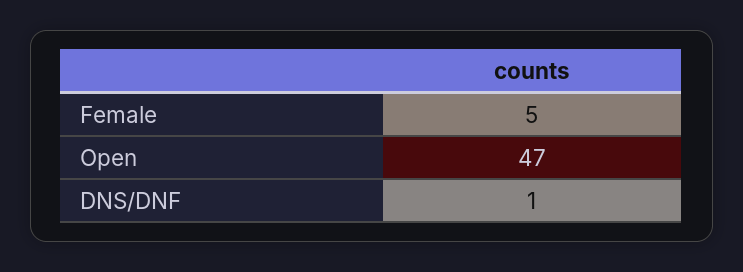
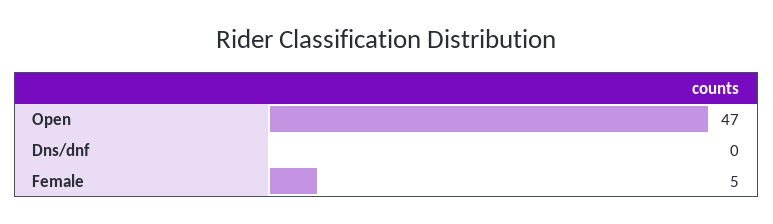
DNS/DNF: 1 -> 0

